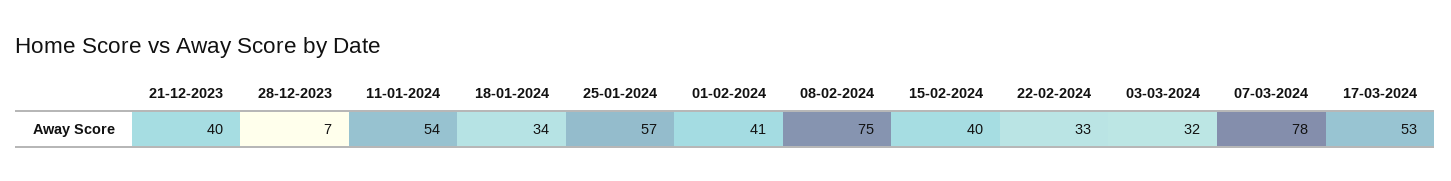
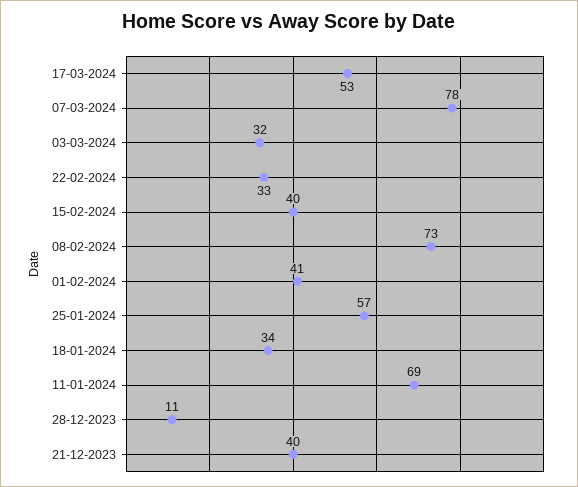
28-12-2023: 7 -> 11
11-01-2024: 54 -> 69
08-02-2024: 75 -> 73

